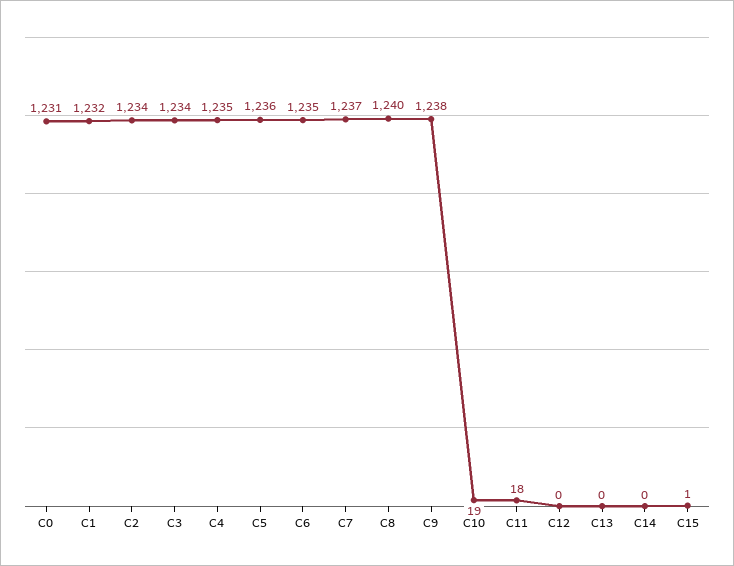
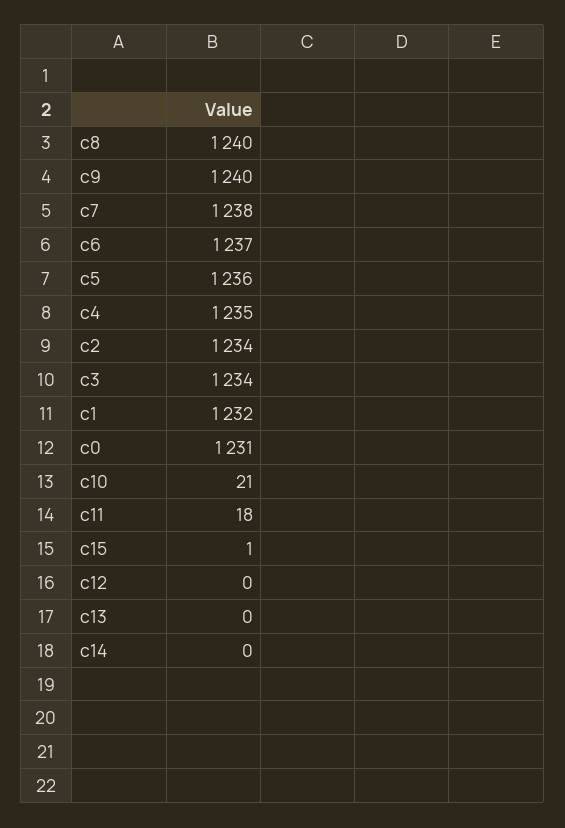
C6: 1235 -> 1237
C7: 1237 -> 1238
C9: 1238 -> 1240
C10: 19 -> 21

